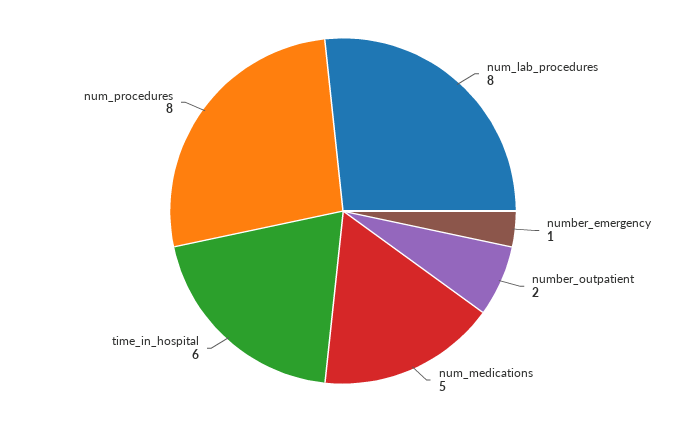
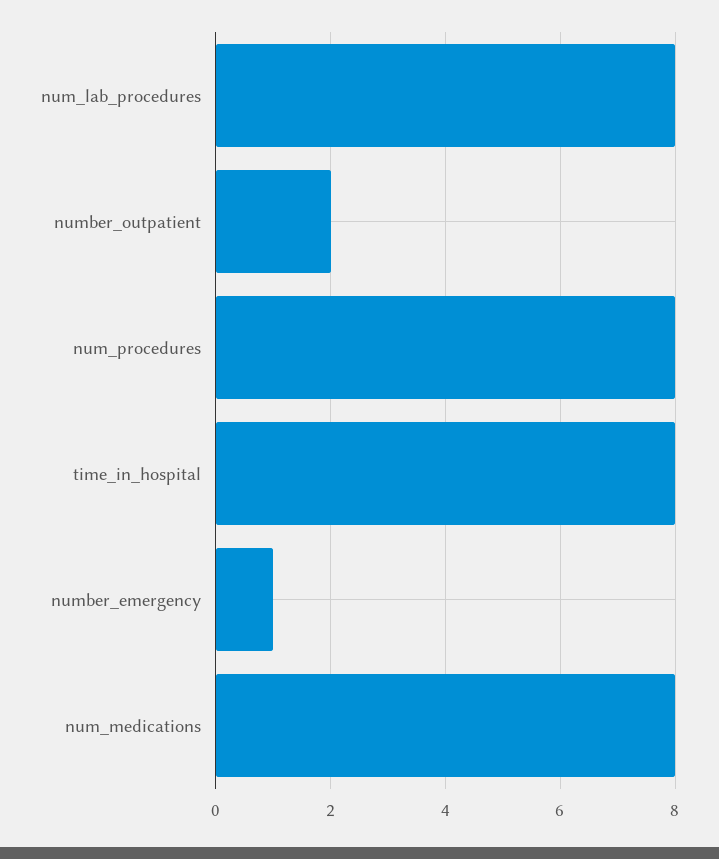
num_medications: 5 -> 8
time_in_hospital: 6 -> 8

